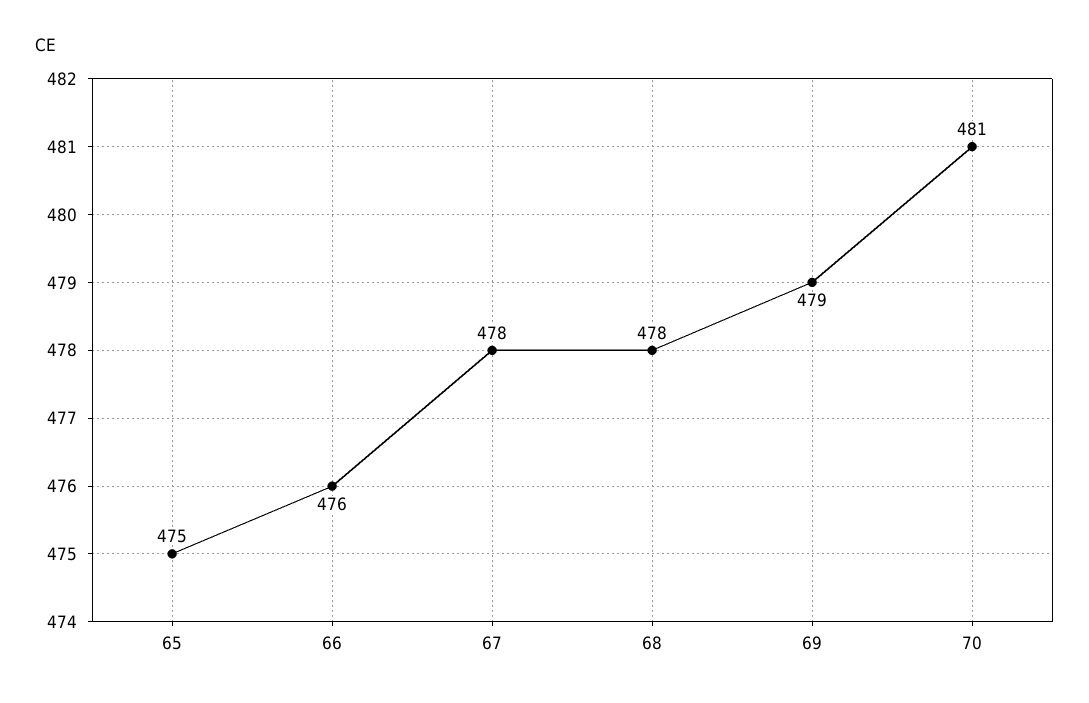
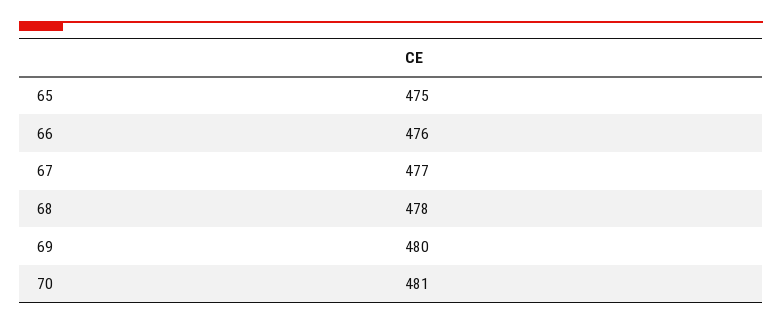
67: 478 -> 477
69: 479 -> 480

